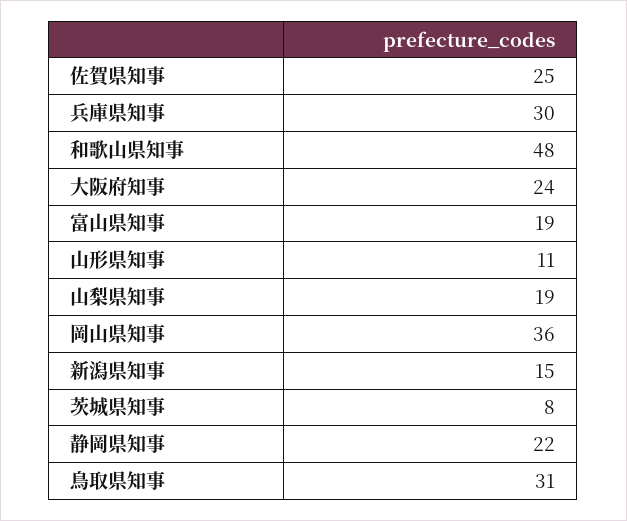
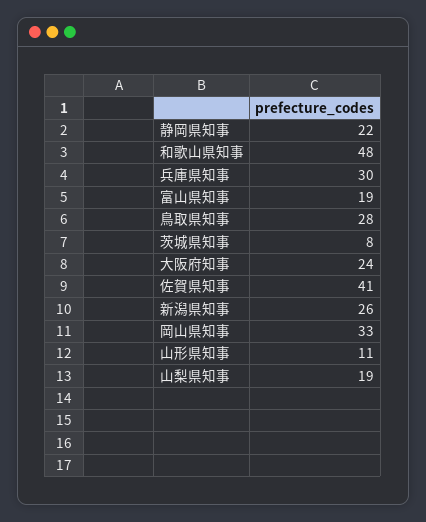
佐賀県知事: 25 -> 41
岡山県知事: 36 -> 33
新潟県知事: 15 -> 26
鳥取県知事: 31 -> 28

